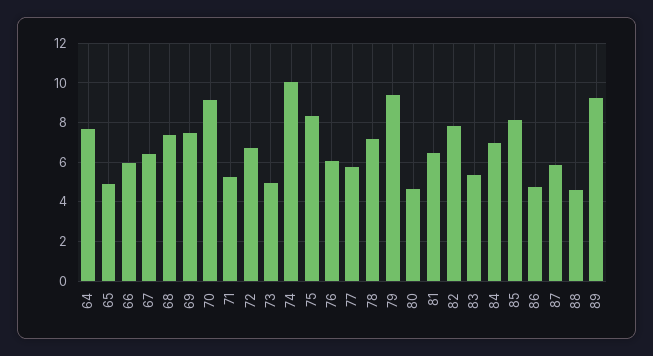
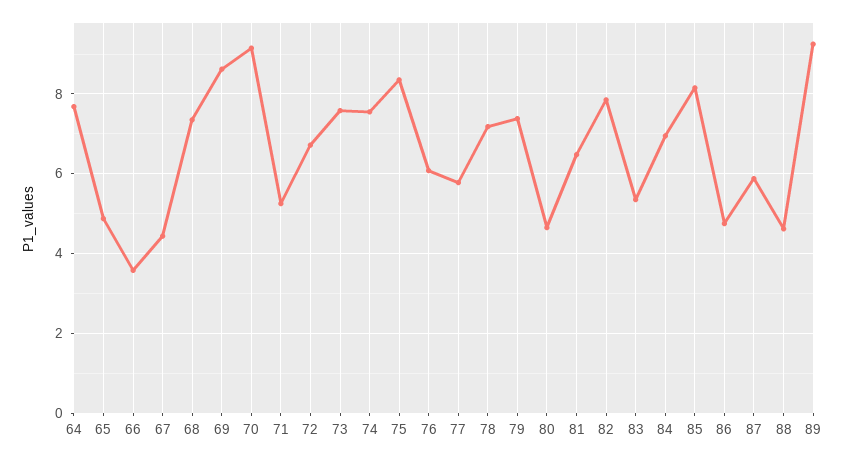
66: 6 -> 3.6
67: 6.5 -> 4.4
69: 7.5 -> 8.6
73: 5 -> 7.6
74: 10 -> 7.6
79: 9.5 -> 7.4

